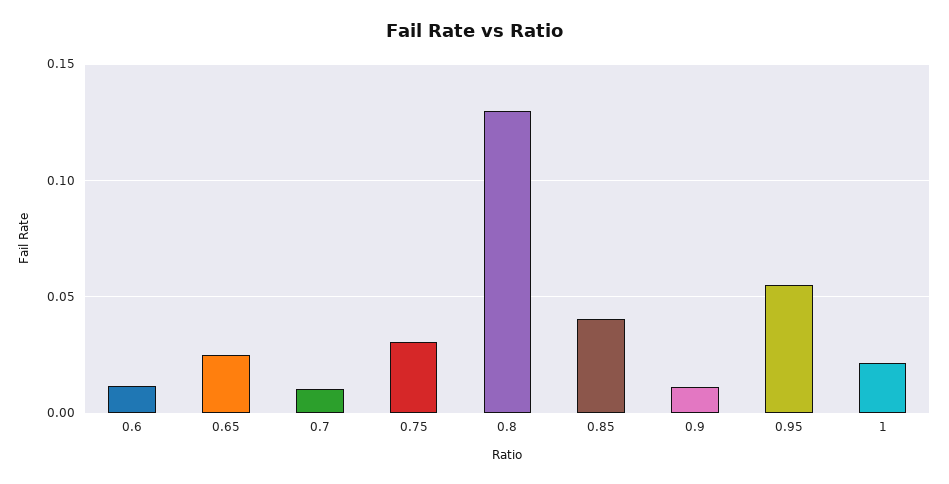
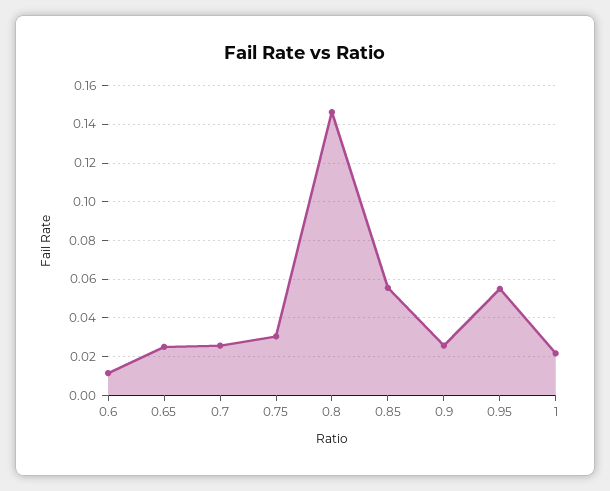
0.7: 0.01 -> 0.025
0.8: 0.13 -> 0.145
0.85: 0.04 -> 0.055
0.9: 0.01 -> 0.025

